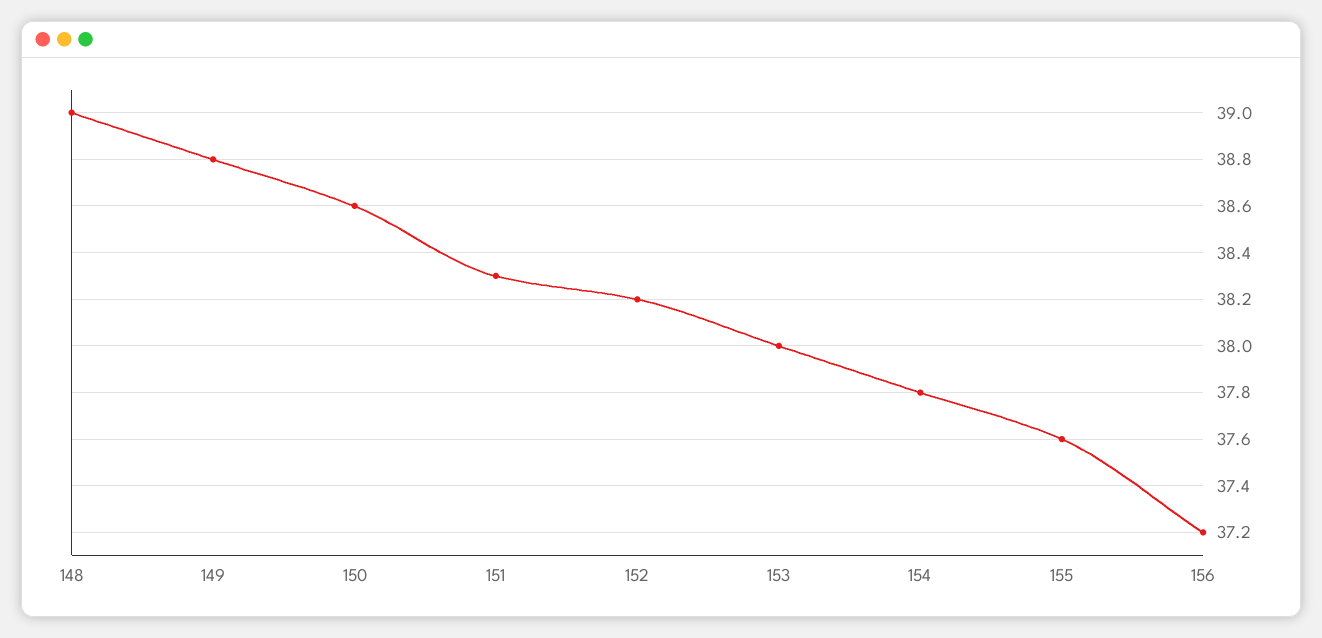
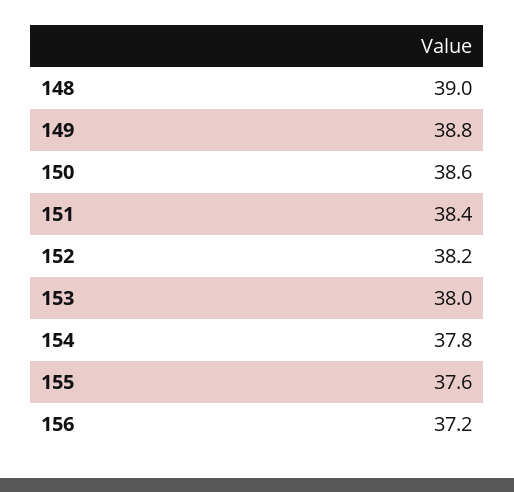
151: 38.3 -> 38.4

